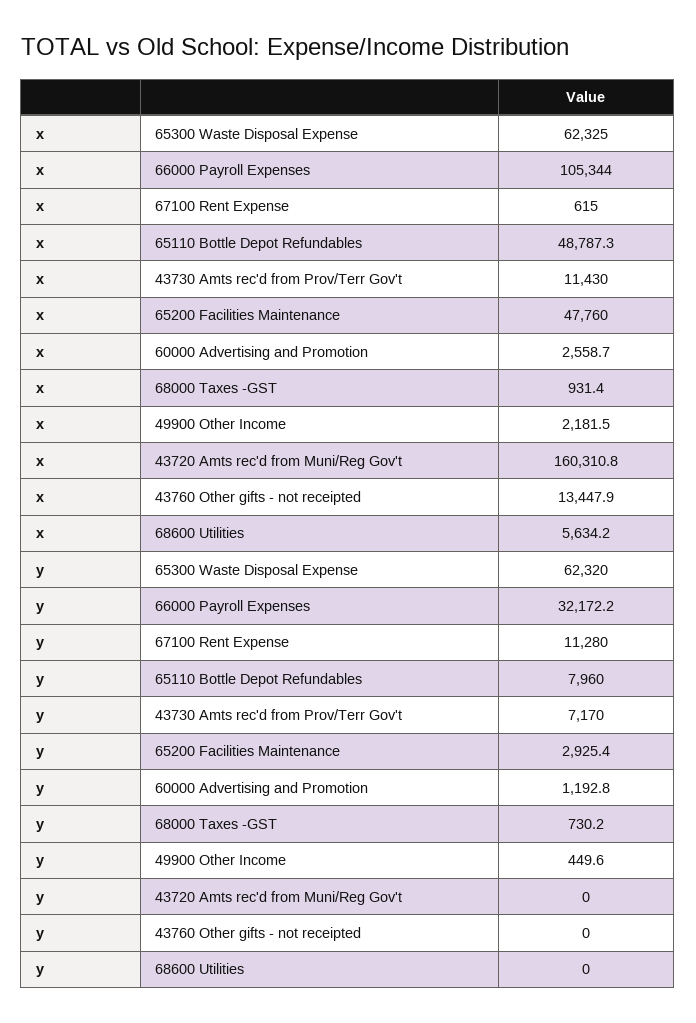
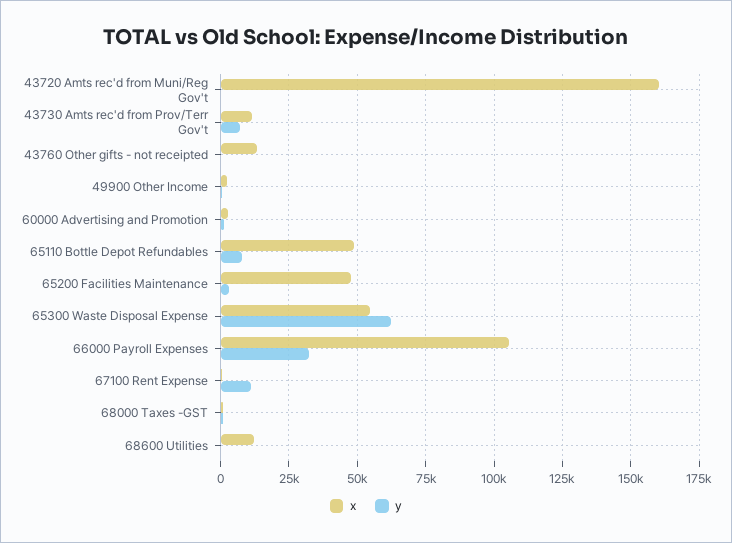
x, 65300 Waste Disposal Expense: 62325 -> 55000
x, 68600 Utilities: 5634.2 -> 12500

